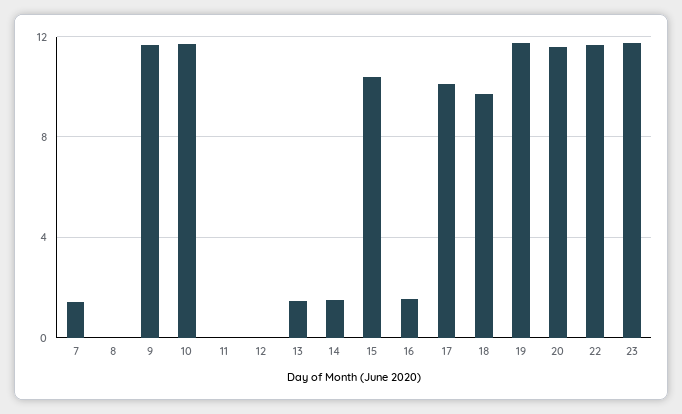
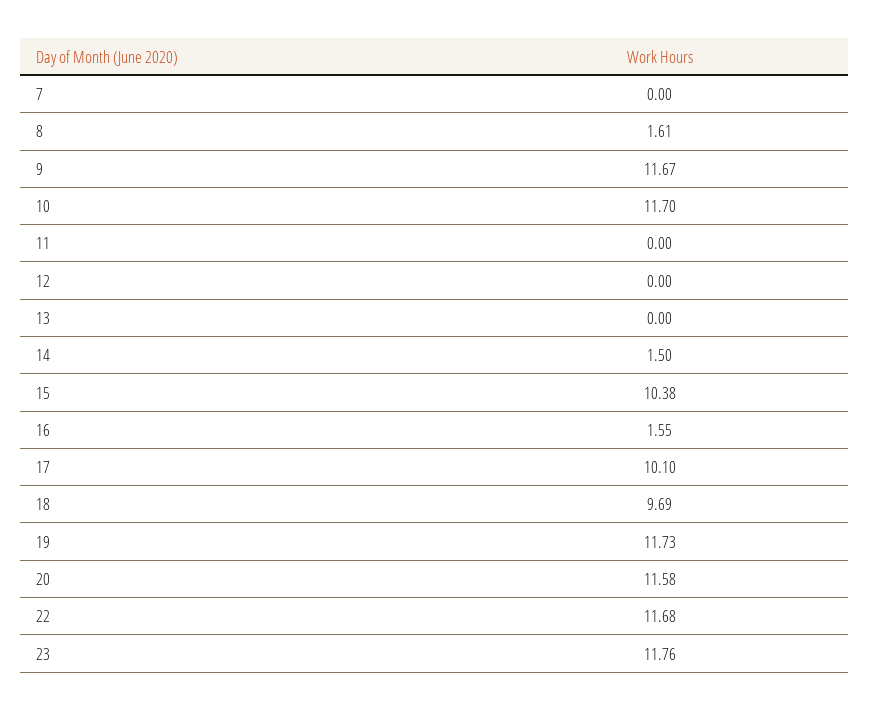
7: 1.5 -> 0
8: 0 -> 1.61
13: 1.5 -> 0

